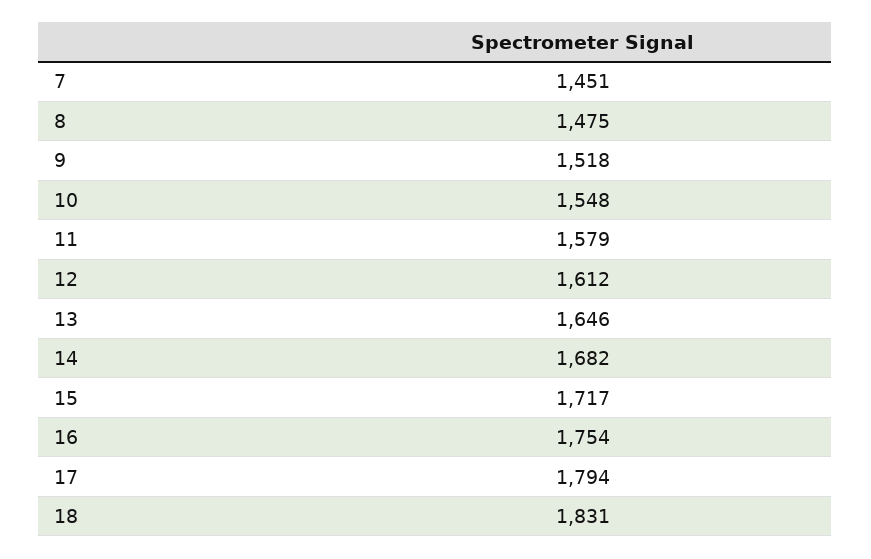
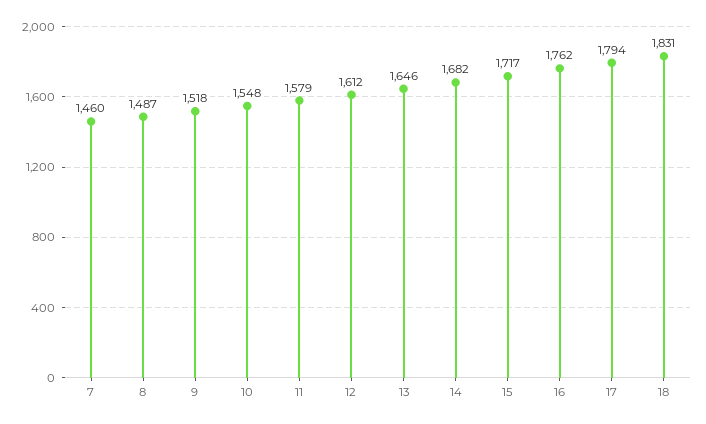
7: 1451 -> 1460
8: 1475 -> 1487
16: 1754 -> 1762

